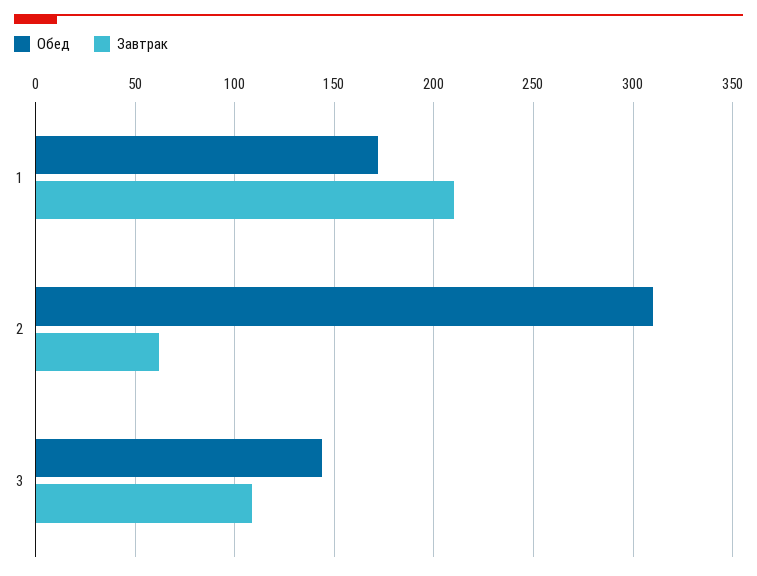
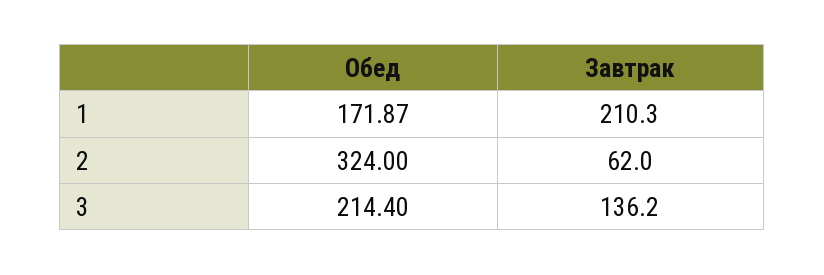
Обед, 2: 310 -> 324
Обед, 3: 145 -> 214.4
Завтрак, 3: 110 -> 136.2

